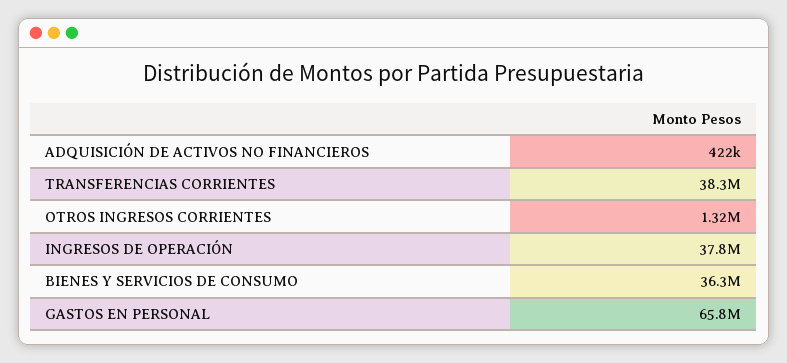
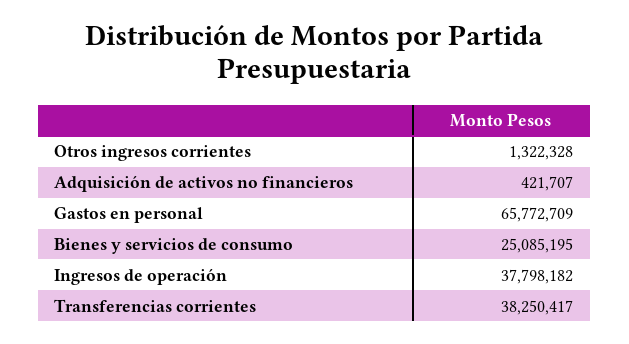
BIENES Y SERVICIOS DE CONSUMO: 36300000 -> 25085195

